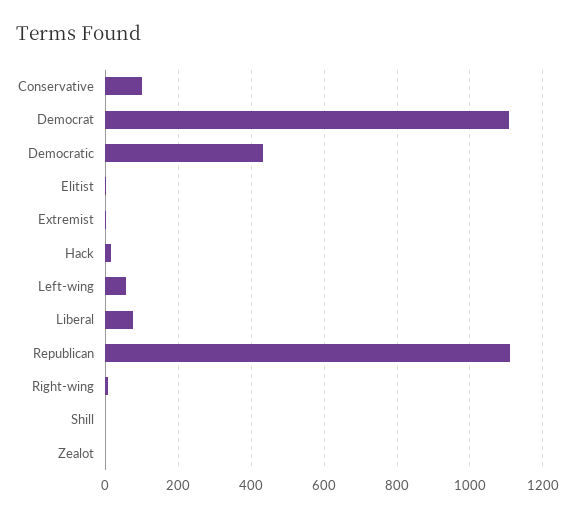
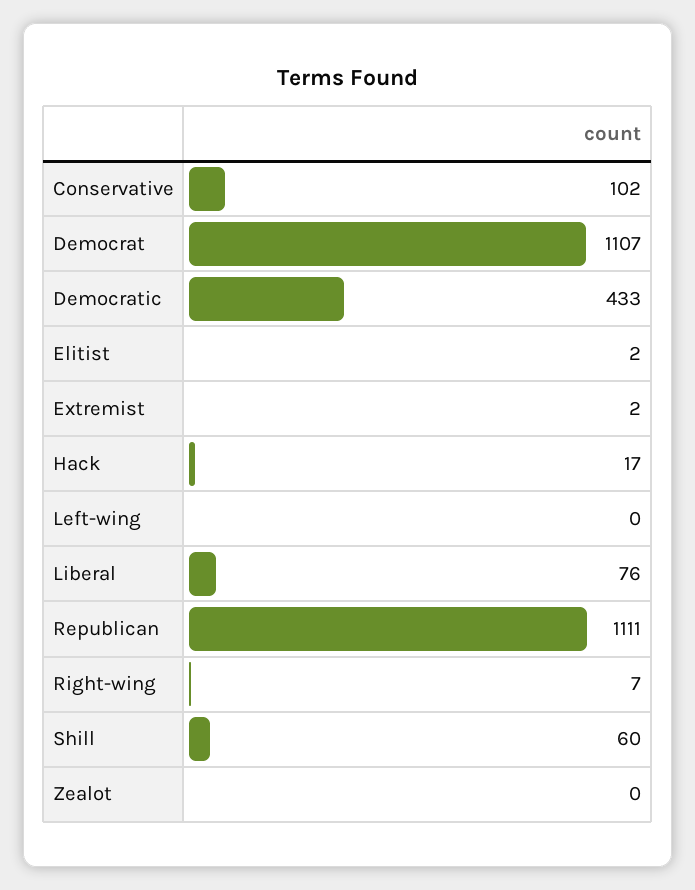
Left-wing: 60 -> 0
Shill: 0 -> 60

